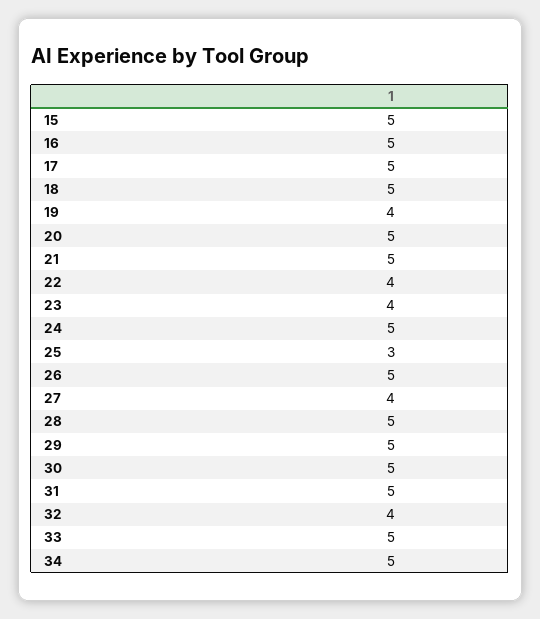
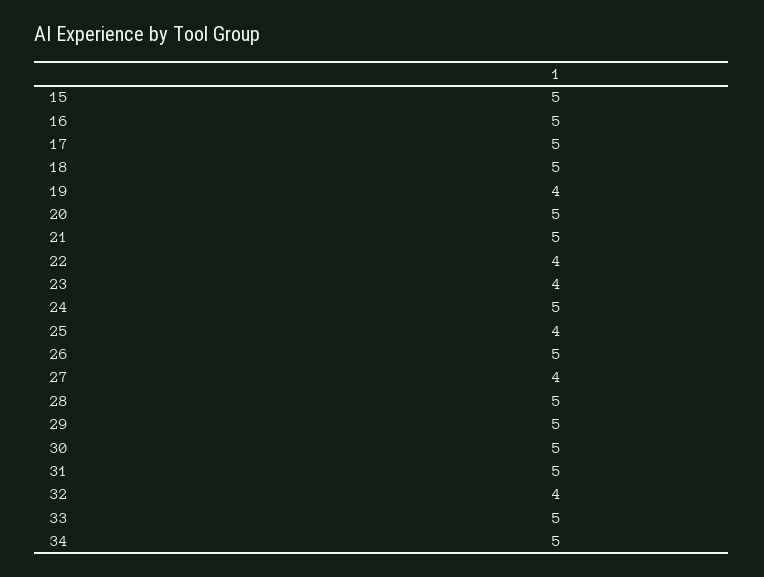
25: 3 -> 4

